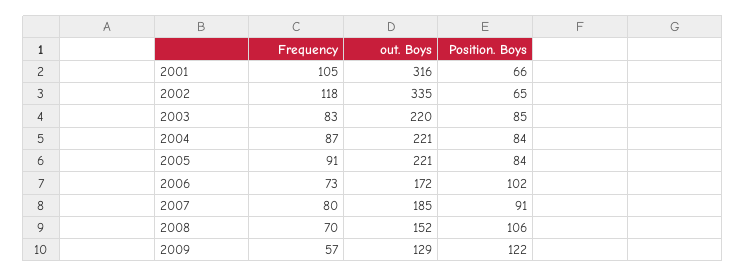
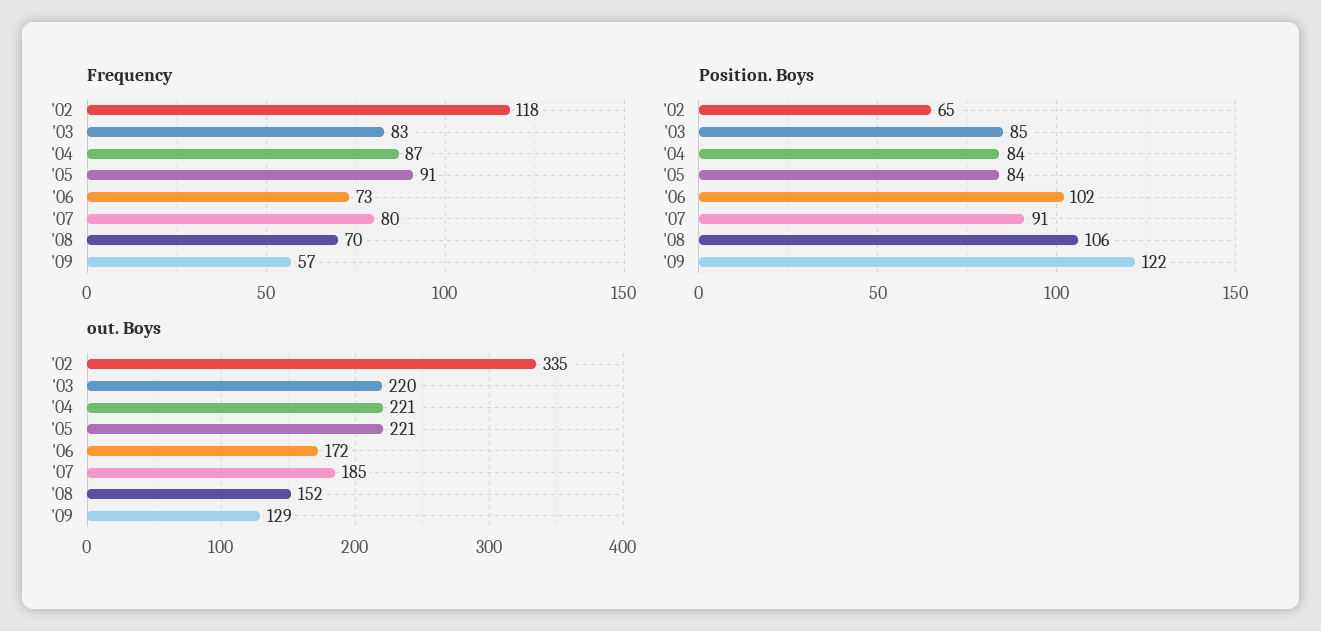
Frequency, 2001: 105 -> none
out. Boys, 2001: 316 -> none
Position. Boys, 2001: 66 -> none

